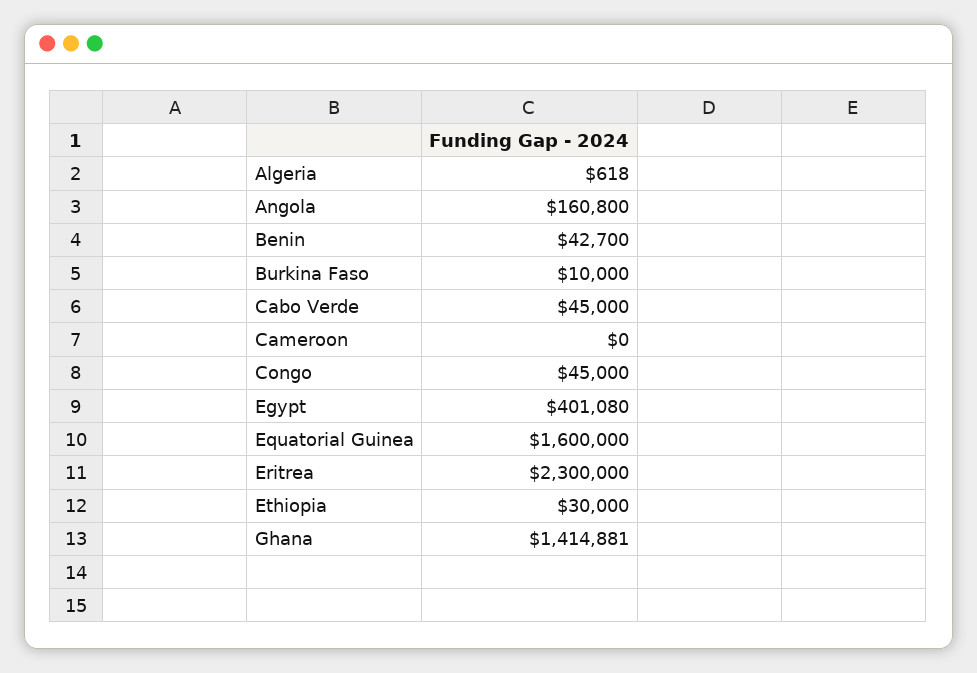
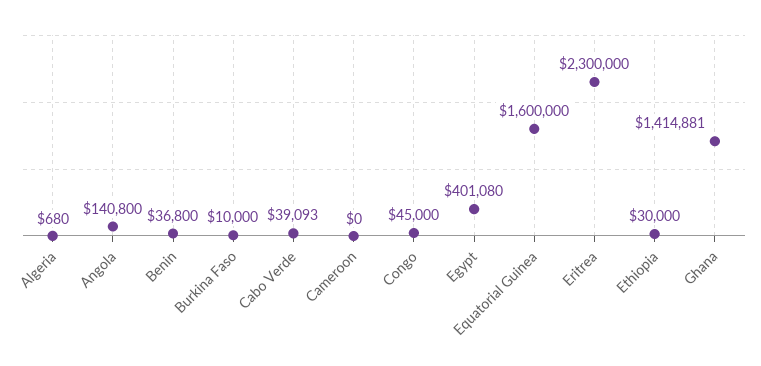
Algeria: 618 -> 680
Angola: 160800 -> 140800
Benin: 42700 -> 36800
Cabo Verde: 45000 -> 39093

